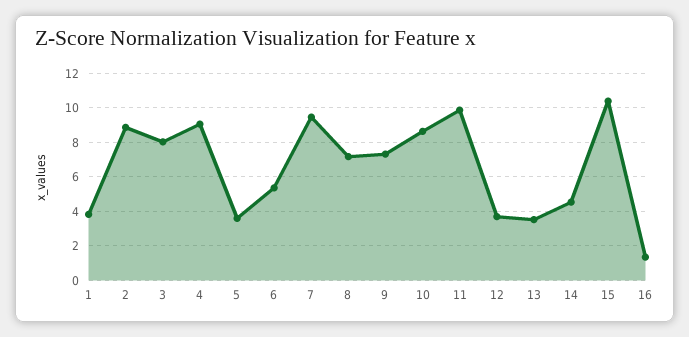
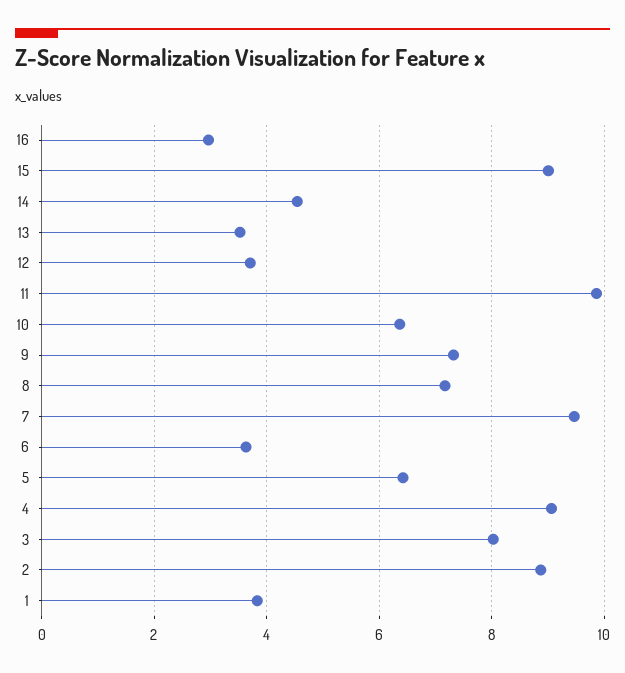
5: 3.5 -> 6.4
6: 5.5 -> 3.6
10: 8.5 -> 6.4
15: 10.5 -> 9
16: 1.5 -> 3

